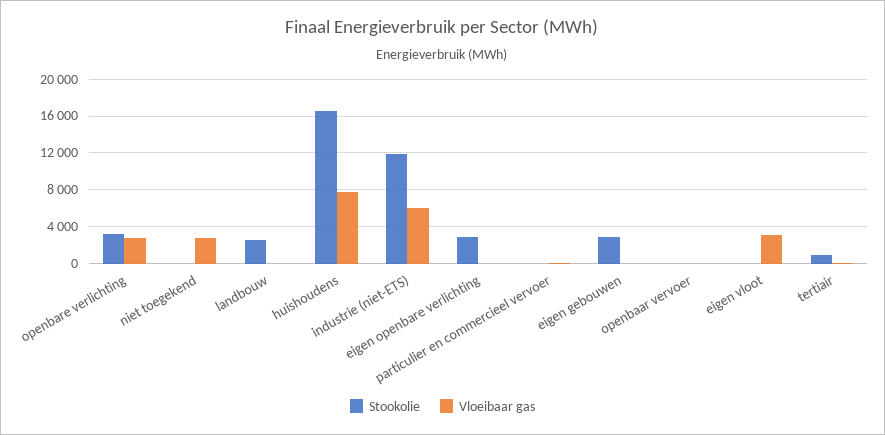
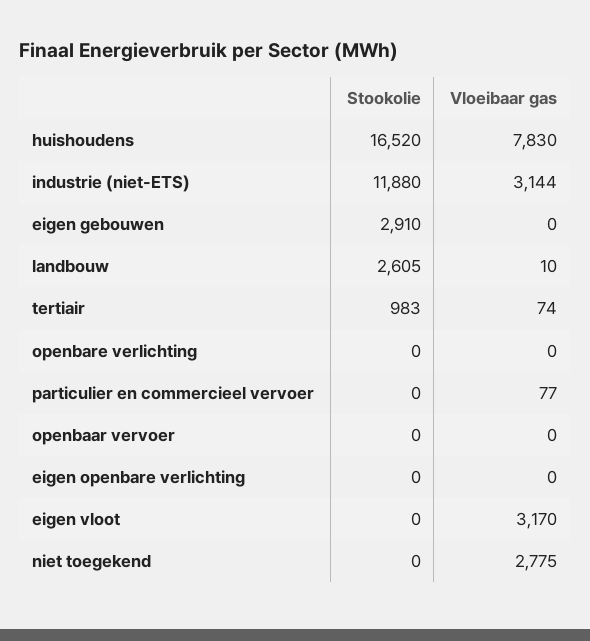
Stookolie, openbare verlichting: 3000 -> 0
Vloeibaar gas, openbare verlichting: 3000 -> 0
Vloeibaar gas, industrie (niet-ETS): 6000 -> 3144
Stookolie, eigen openbare verlichting: 3000 -> 0

